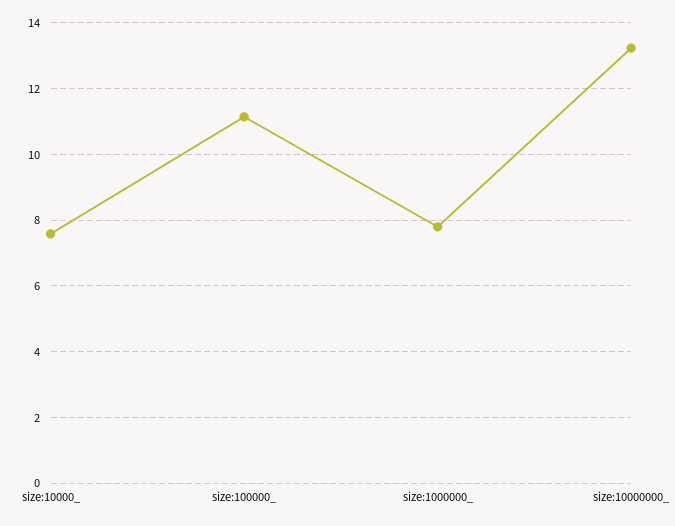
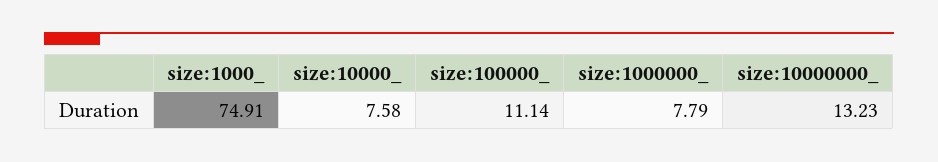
size:1000_: none -> 74.91

